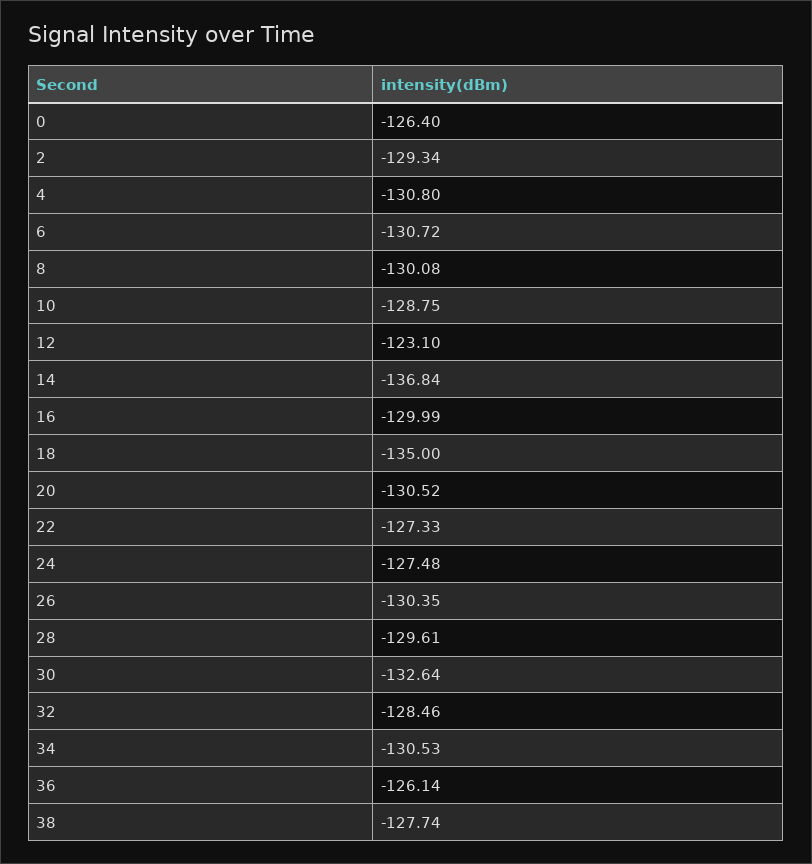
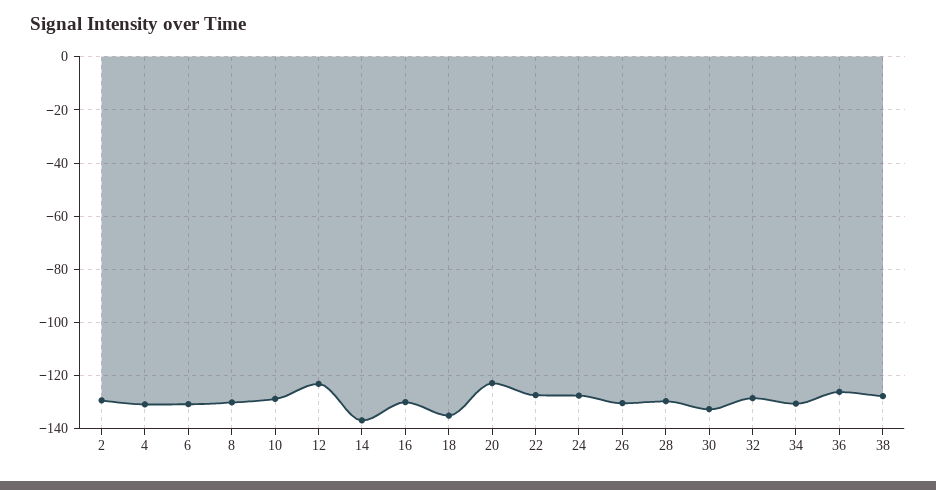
0: -126.4 -> none
20: -130.52 -> -122.5

